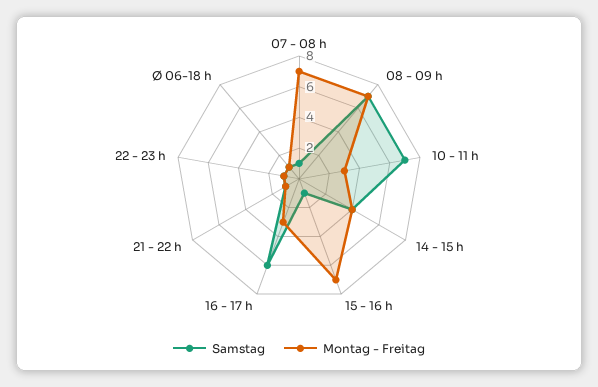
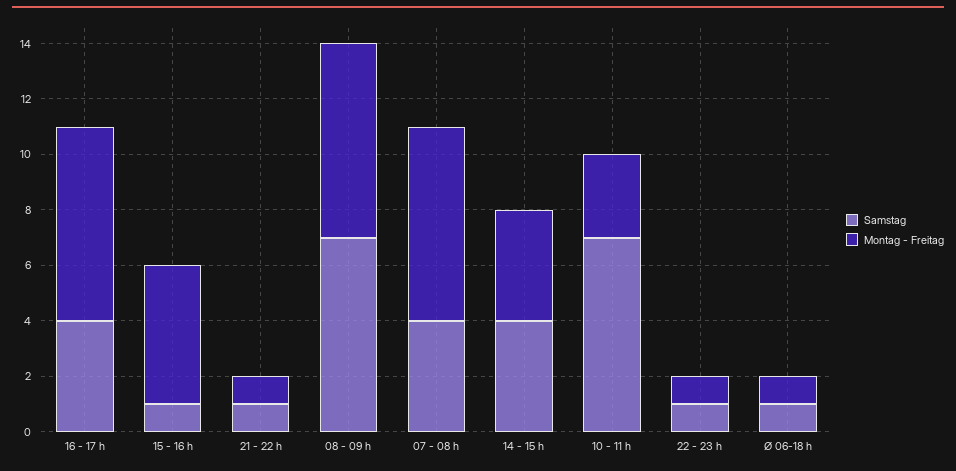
Samstag, 07 - 08 h: 1 -> 4
Montag - Freitag, 15 - 16 h: 7 -> 5
Samstag, 16 - 17 h: 6 -> 4
Montag - Freitag, 16 - 17 h: 3 -> 7

